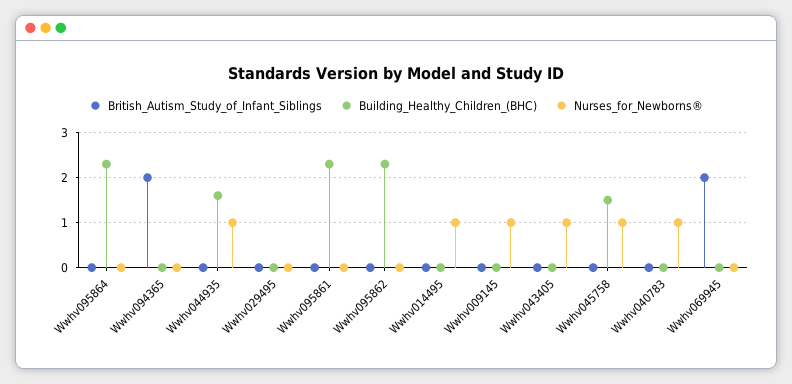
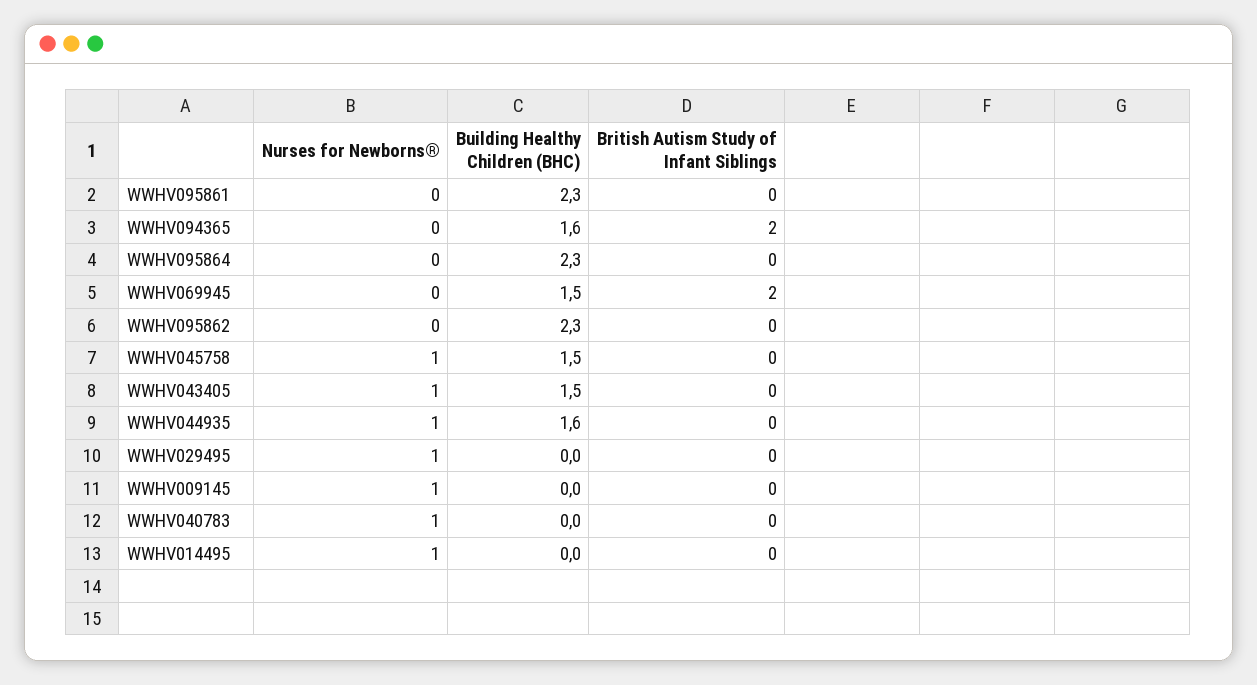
Building_Healthy_Children_(BHC), Wwhv094365: 0 -> 1.6
Nurses_for_Newborns®, Wwhv029495: 0 -> 1
Building_Healthy_Children_(BHC), Wwhv043405: 0 -> 1.5
Building_Healthy_Children_(BHC), Wwhv069945: 0 -> 1.5

